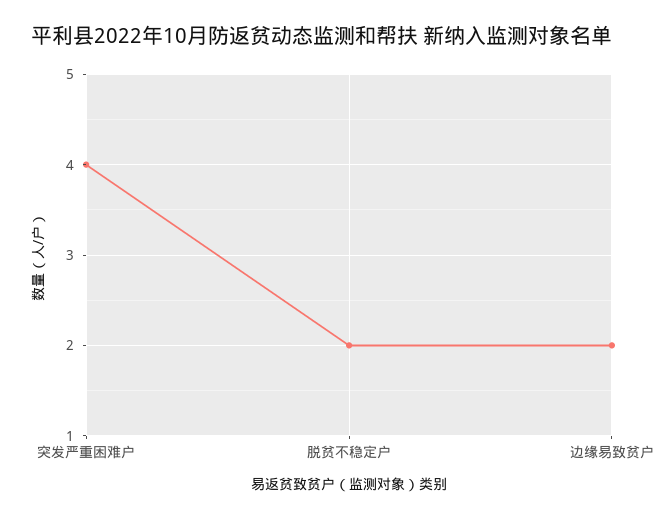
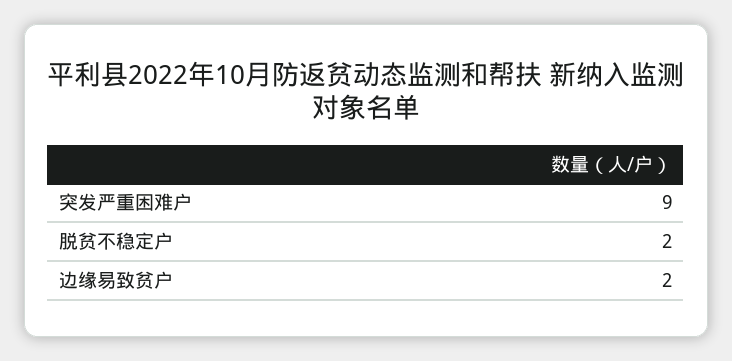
突发严重困难户: 4 -> 9

